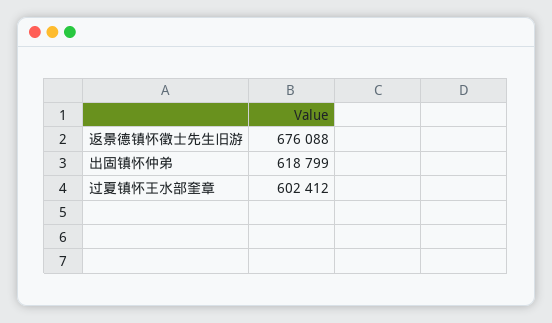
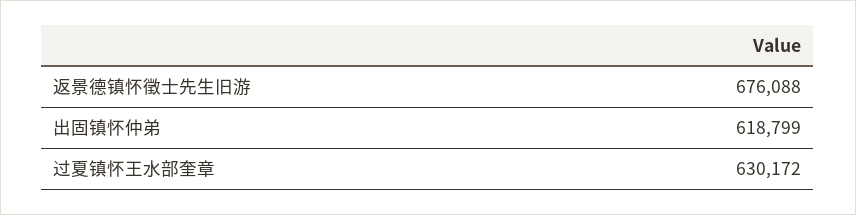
过夏镇怀王水部奎章: 602412 -> 630172

